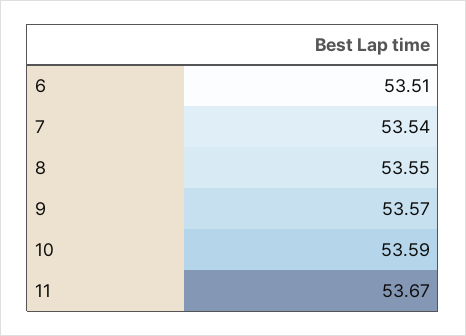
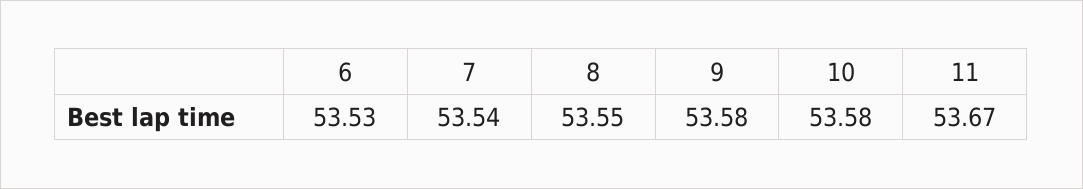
6: 53.51 -> 53.53
9: 53.57 -> 53.58
10: 53.59 -> 53.58

